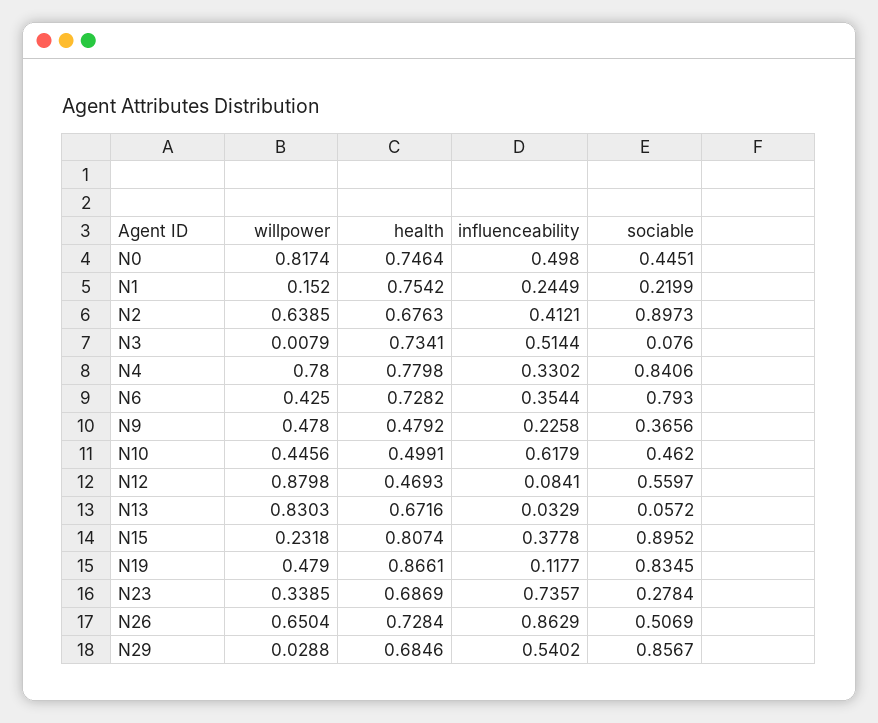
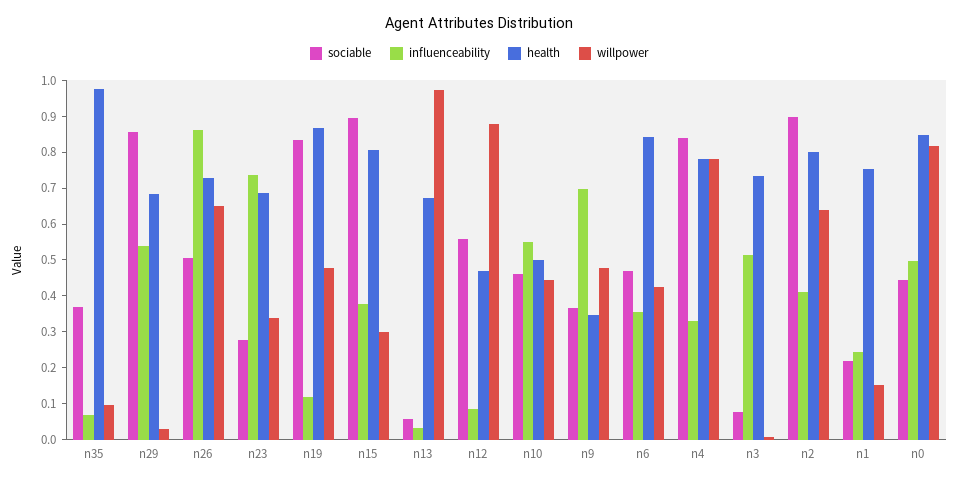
health, N0: 0.7464 -> 0.85
health, N2: 0.6763 -> 0.8
health, N6: 0.7282 -> 0.85
sociable, N6: 0.793 -> 0.475
health, N9: 0.4792 -> 0.35
influenceability, N9: 0.2258 -> 0.7
influenceability, N10: 0.6179 -> 0.55
willpower, N13: 0.8303 -> 0.975
willpower, N15: 0.2318 -> 0.3
sociable, n35: none -> 0.375
influenceability, n35: none -> 0.075
health, n35: none -> 0.975
willpower, n35: none -> 0.1

